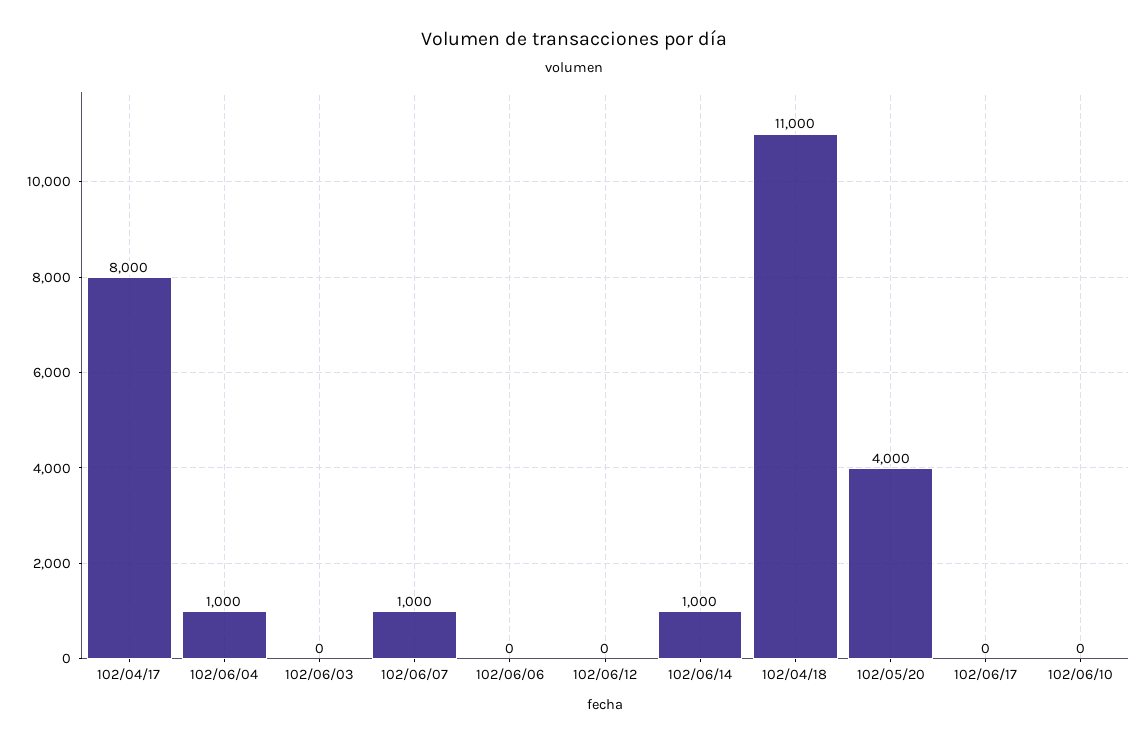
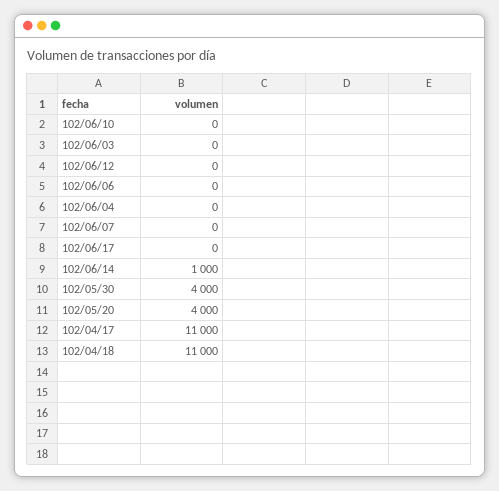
102/04/17: 8000 -> 11000
102/06/04: 1000 -> 0
102/06/07: 1000 -> 0
102/05/30: none -> 4000

